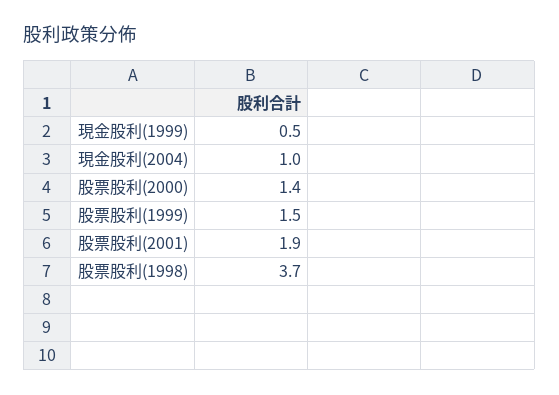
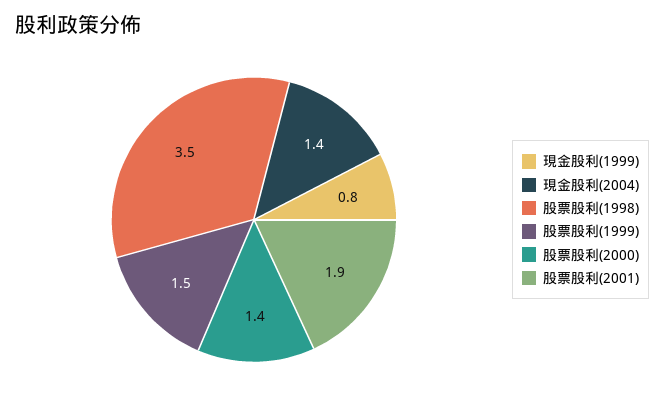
現金股利(1999): 0.5 -> 0.8
現金股利(2004): 1 -> 1.4
股票股利(1998): 3.7 -> 3.5

